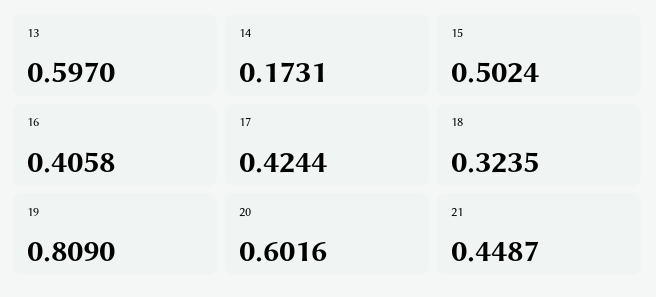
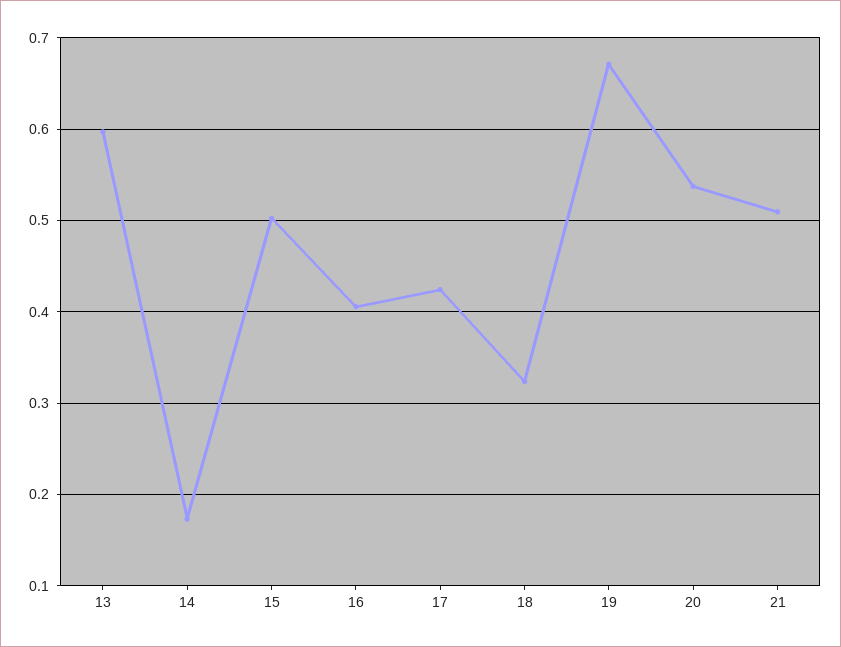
19: 0.809 -> 0.67
20: 0.6016 -> 0.54
21: 0.4487 -> 0.51

